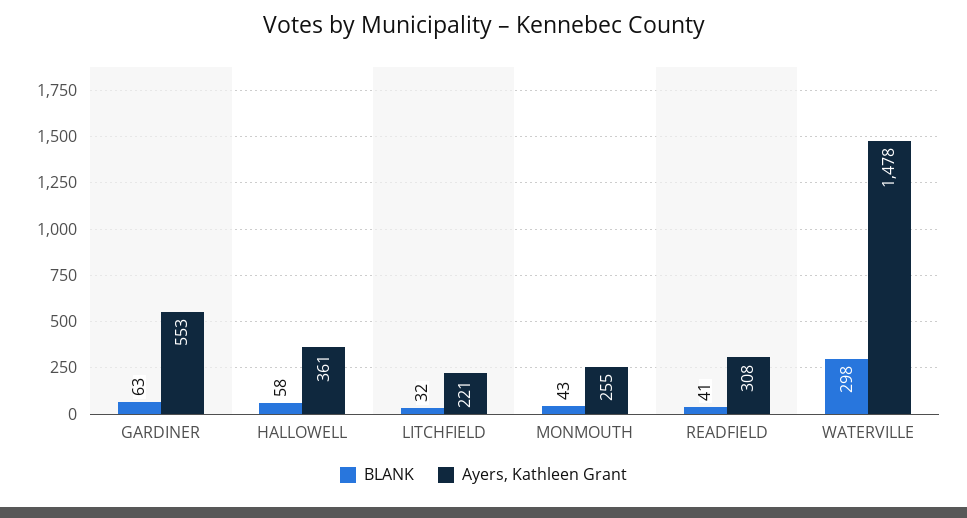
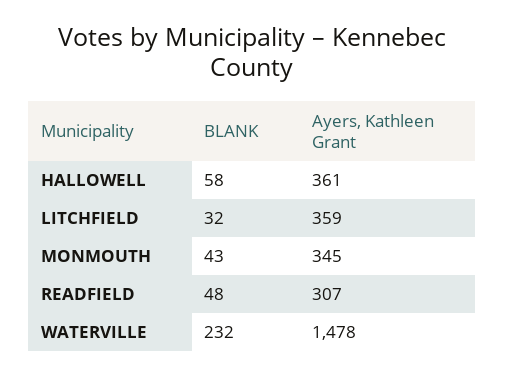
BLANK, GARDINER: 63 -> none
Ayers, Kathleen Grant, GARDINER: 553 -> none
Ayers, Kathleen Grant, LITCHFIELD: 221 -> 359
Ayers, Kathleen Grant, MONMOUTH: 255 -> 345
BLANK, READFIELD: 41 -> 48
Ayers, Kathleen Grant, READFIELD: 308 -> 307
BLANK, WATERVILLE: 298 -> 232

